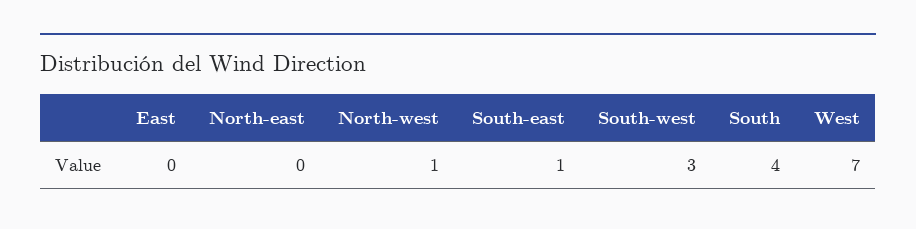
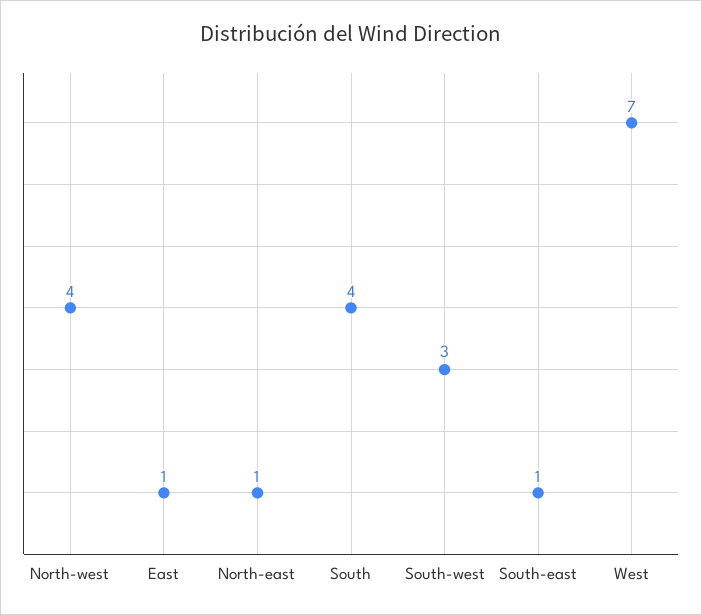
East: 0 -> 1
North-east: 0 -> 1
North-west: 1 -> 4

